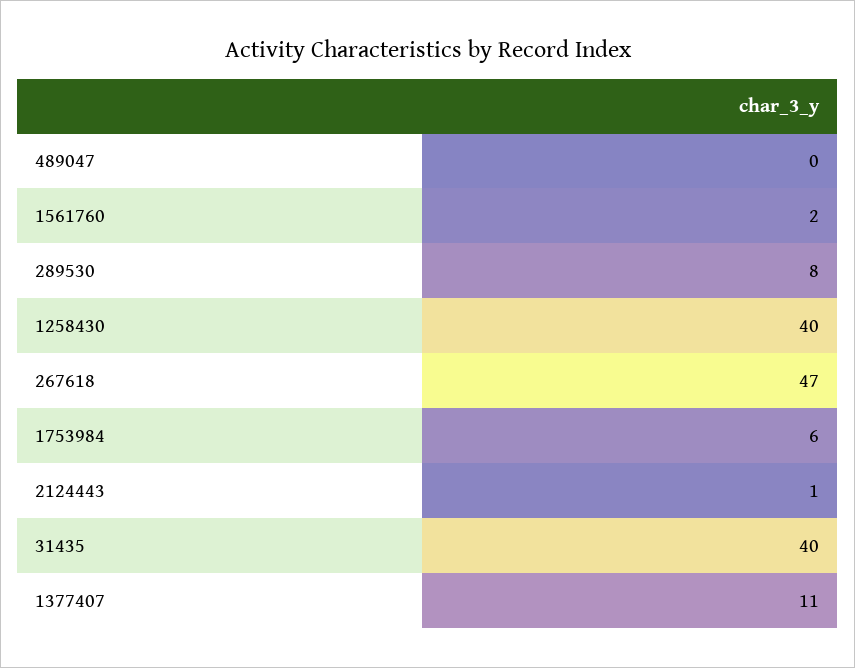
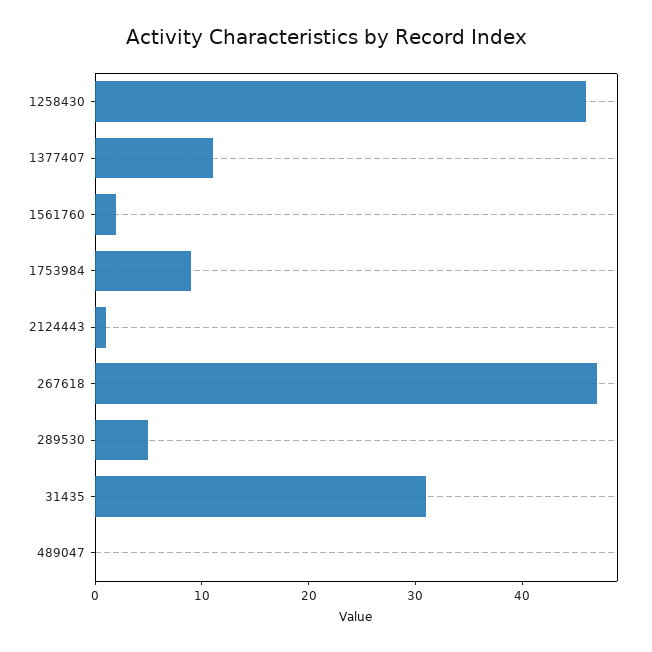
289530: 8 -> 5
1258430: 40 -> 46
1753984: 6 -> 9
31435: 40 -> 31

